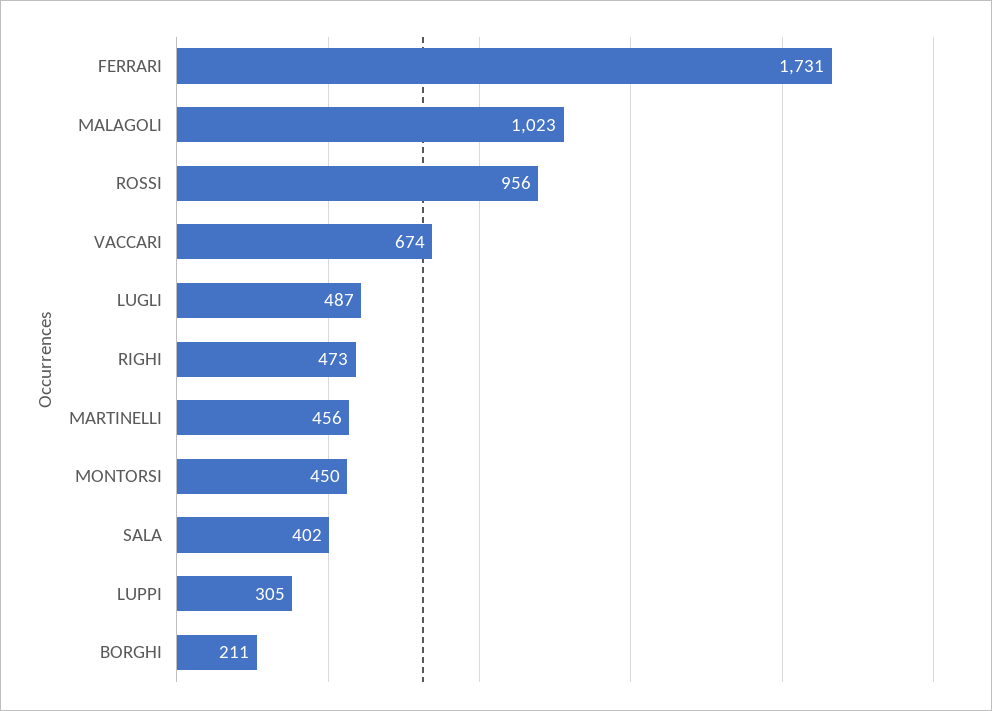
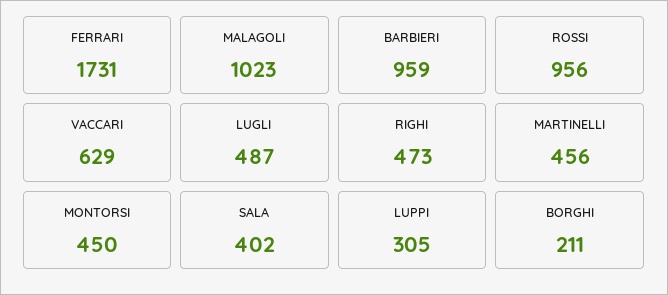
VACCARI: 674 -> 629
BARBIERI: none -> 959

